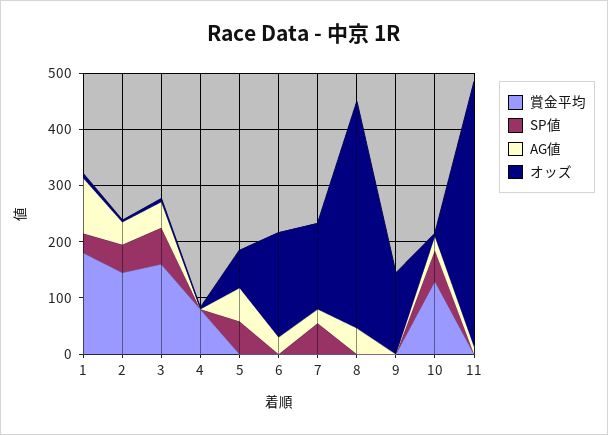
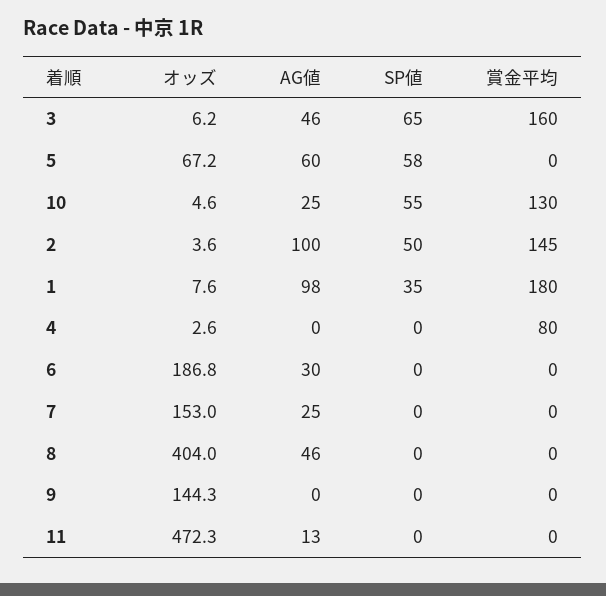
AG値, 2: 40 -> 100
SP値, 7: 60 -> 0

